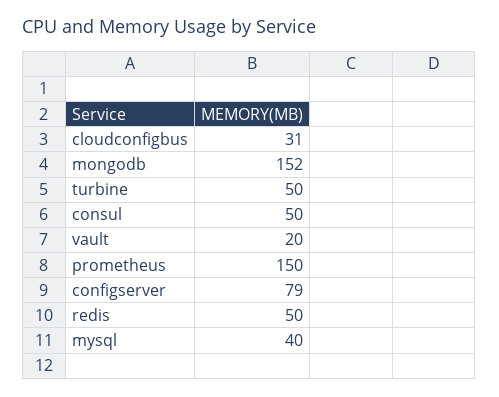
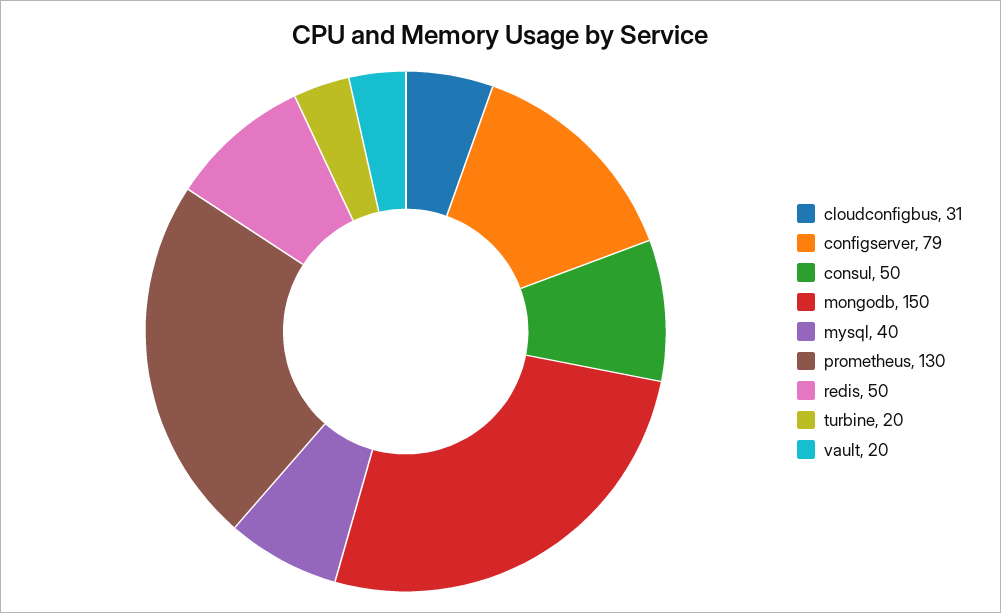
mongodb: 152 -> 150
turbine: 50 -> 20
prometheus: 150 -> 130

